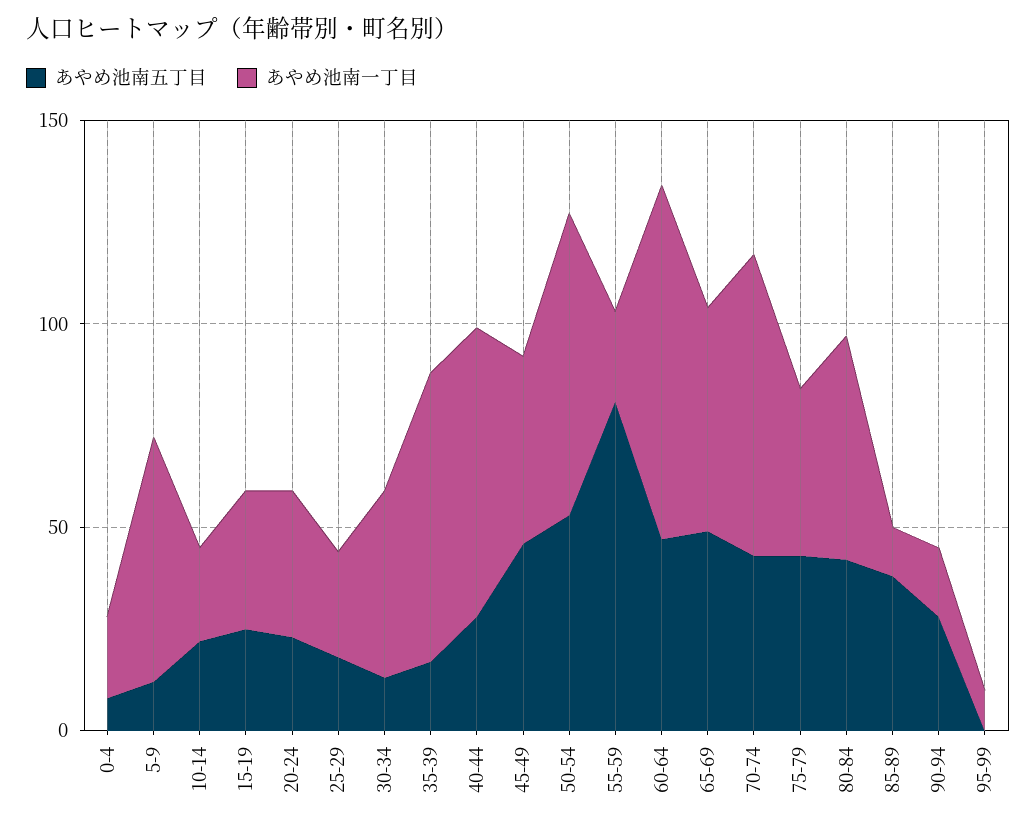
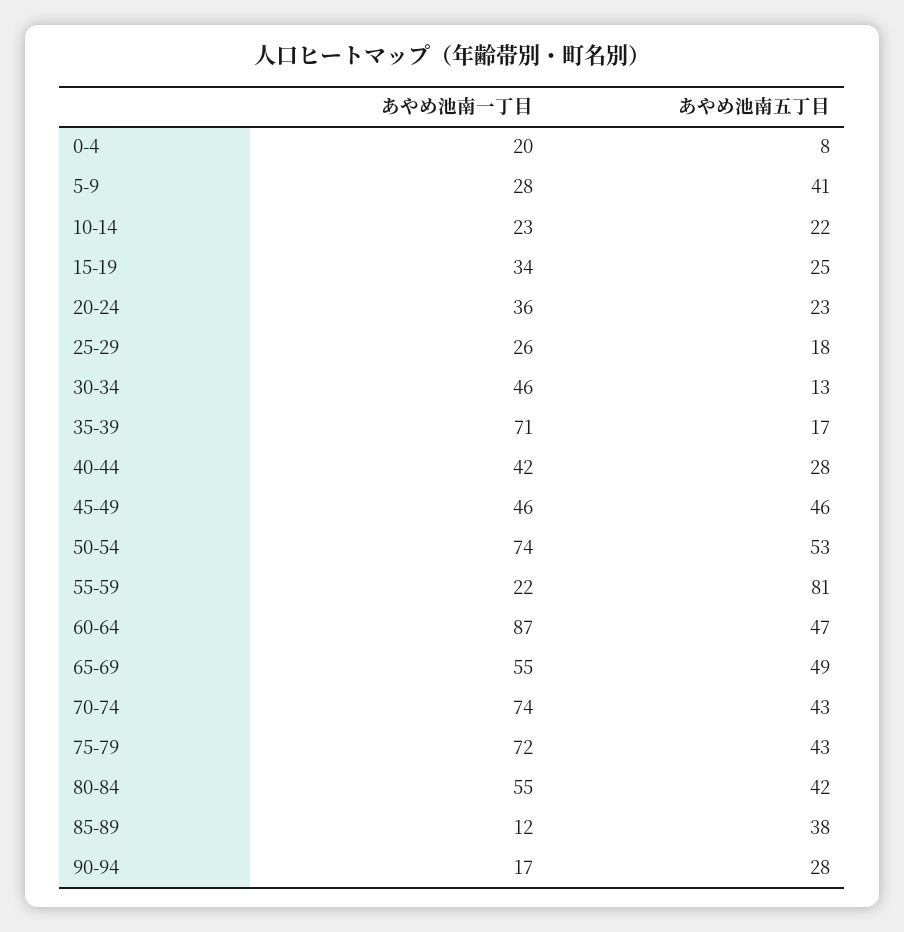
あやめ池南五丁目, 5-9: 10 -> 41
あやめ池南一丁目, 5-9: 60 -> 28
あやめ池南一丁目, 40-44: 70 -> 42
あやめ池南一丁目, 75-79: 40 -> 72
あやめ池南五丁目, 95-99: 0 -> none
あやめ池南一丁目, 95-99: 10 -> none

